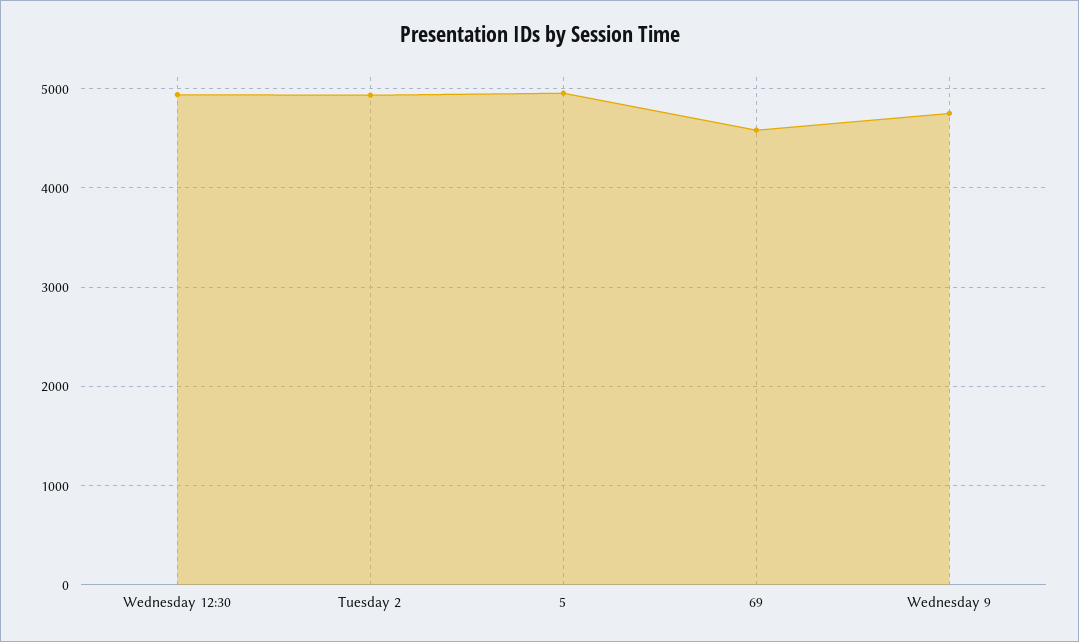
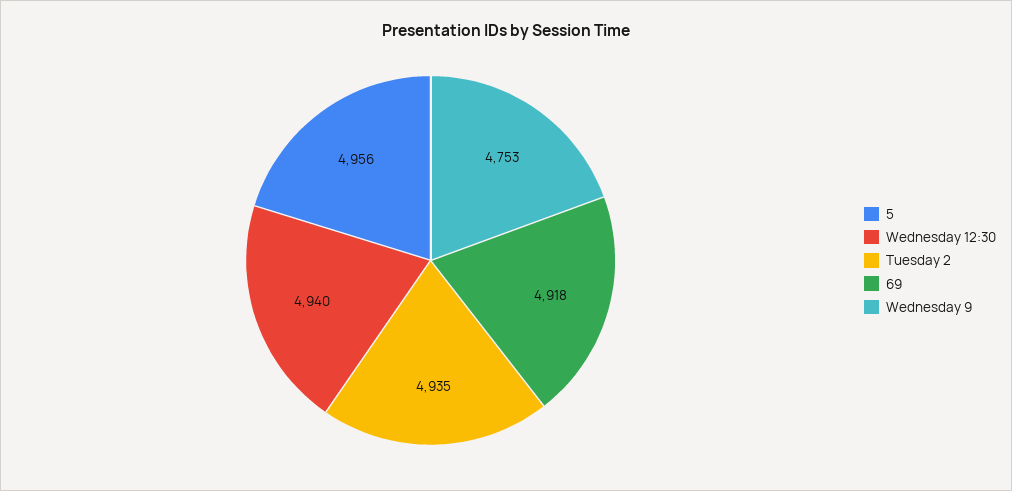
69: 4600 -> 4918

